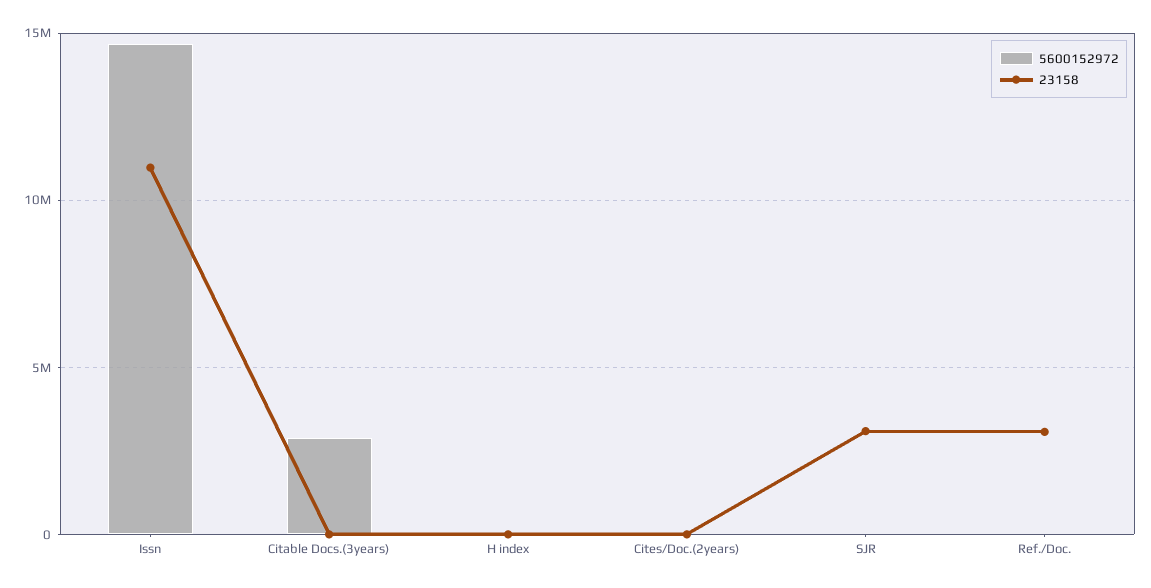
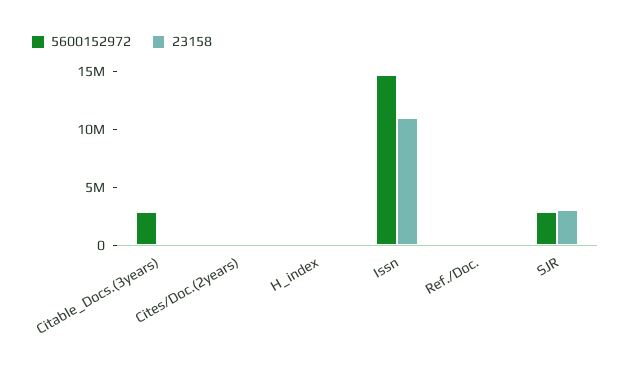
5600152972, SJR: 0 -> 3000000
23158, Ref./Doc.: 3000000 -> 0

